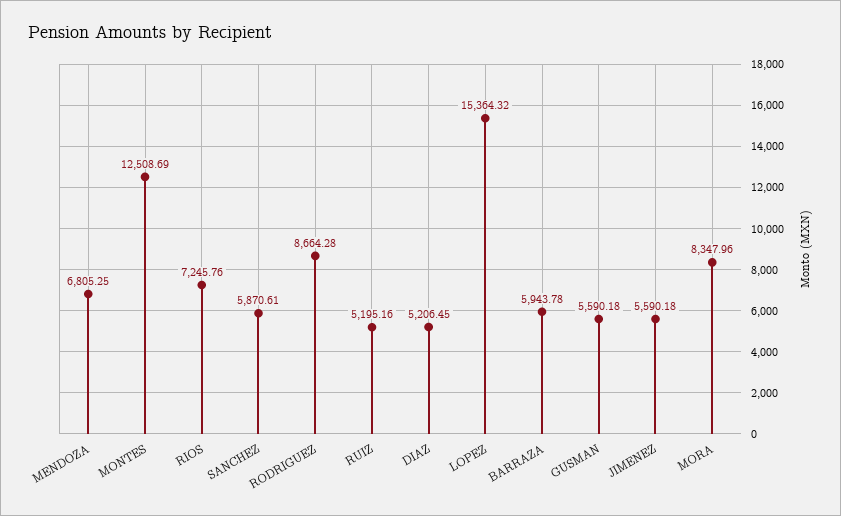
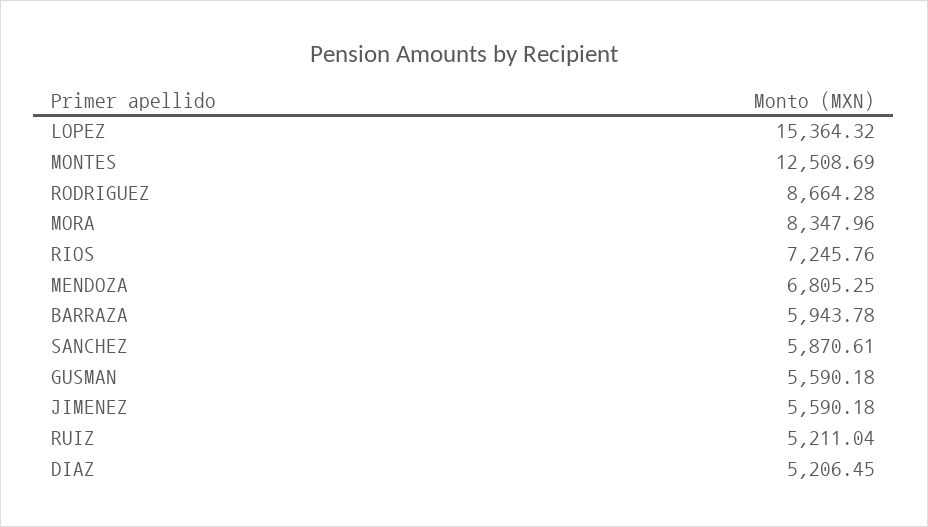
RUIZ: 5195.16 -> 5211.04

